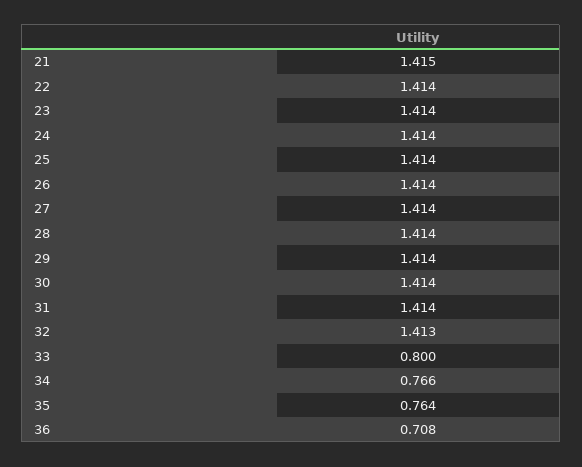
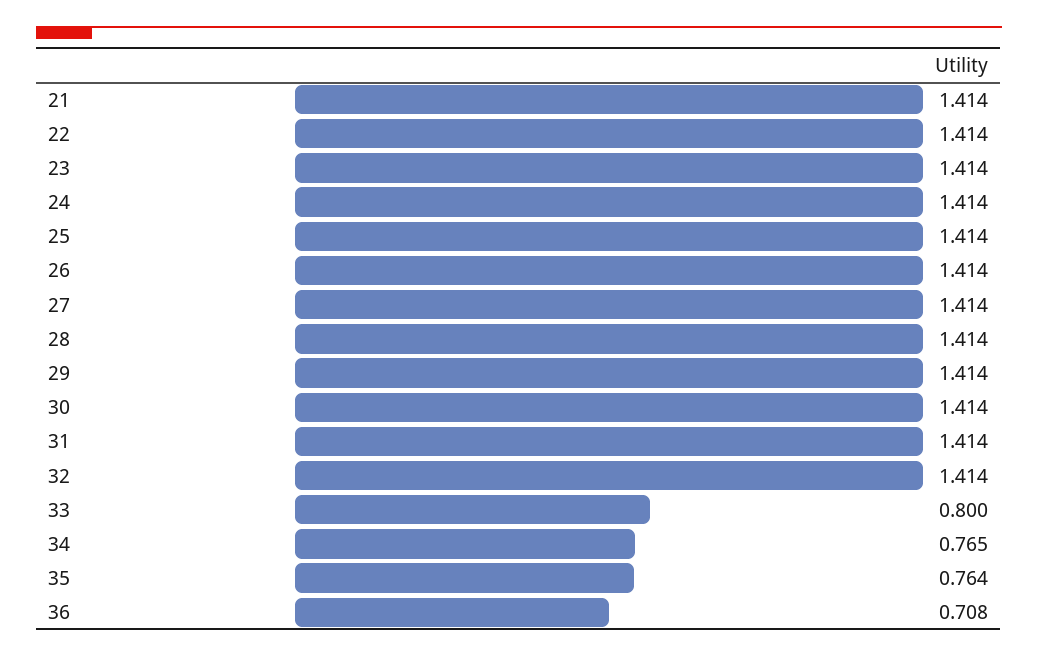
21: 1.415 -> 1.414
32: 1.413 -> 1.414
34: 0.766 -> 0.765

